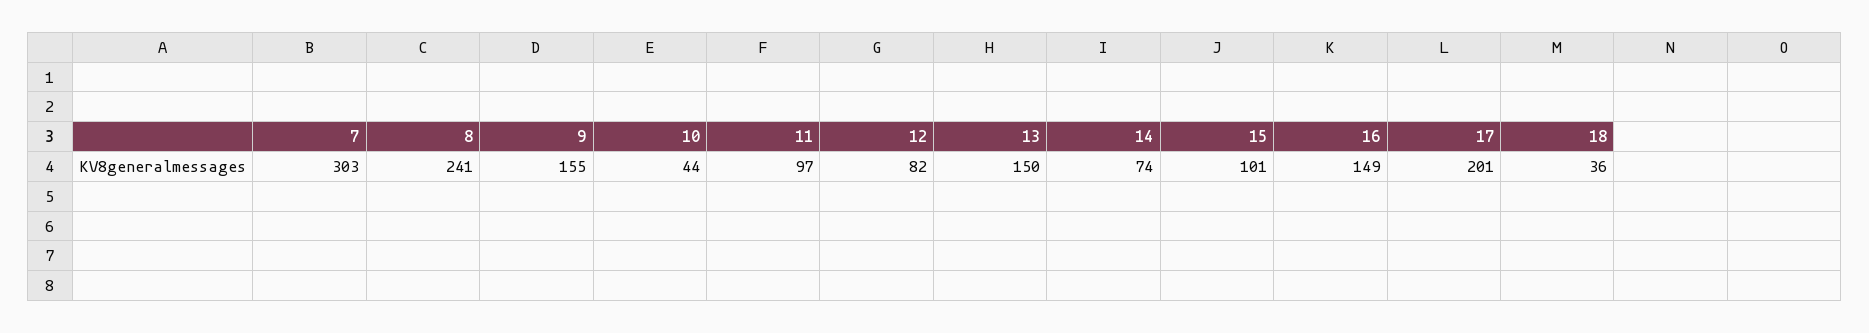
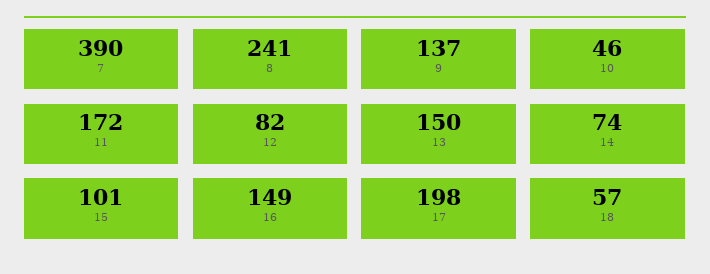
7: 303 -> 390
9: 155 -> 137
10: 44 -> 46
11: 97 -> 172
17: 201 -> 198
18: 36 -> 57

